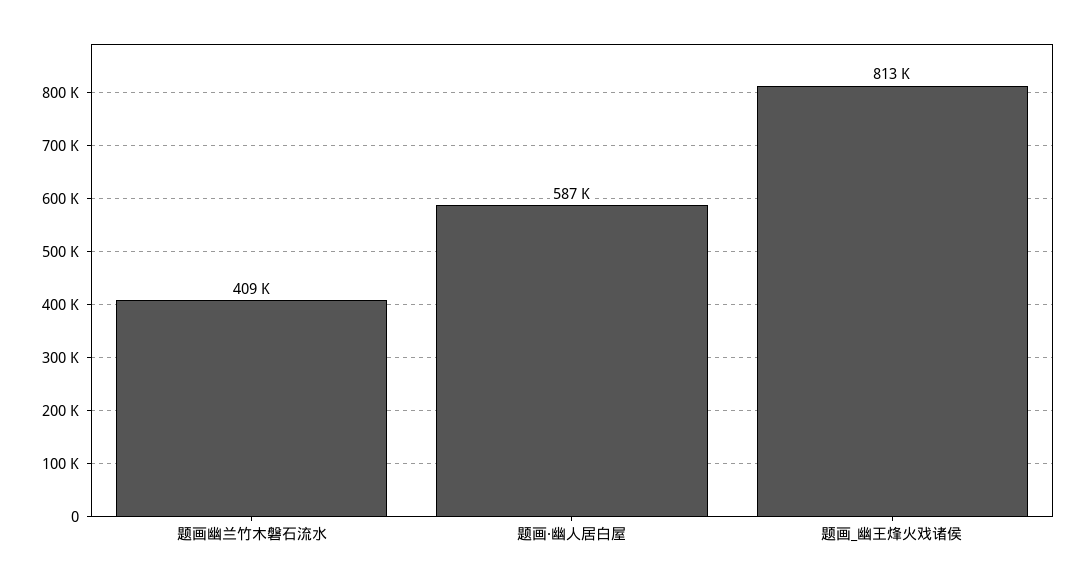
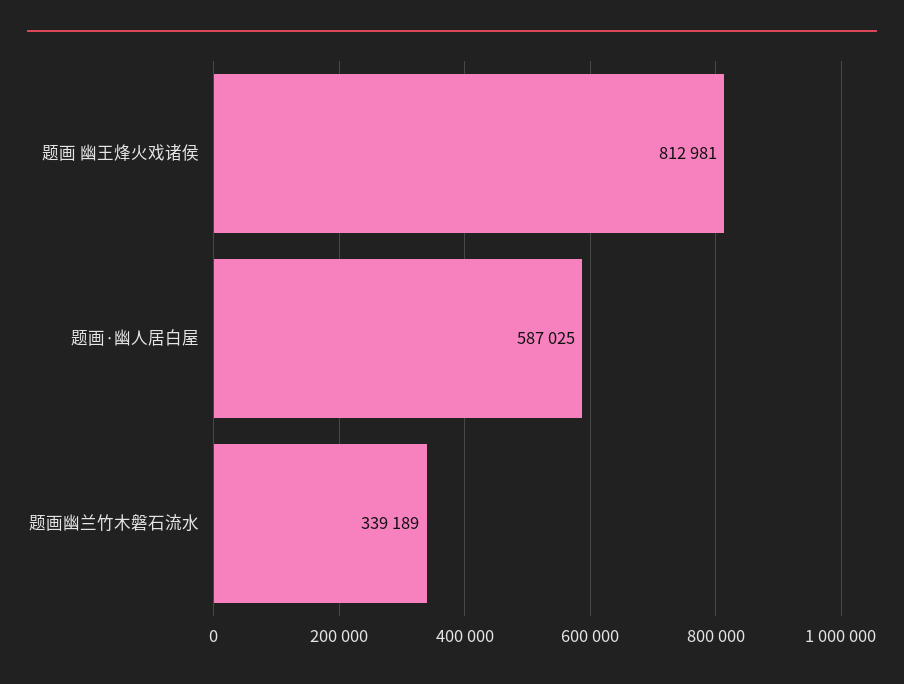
题画幽兰竹木磐石流水: 409000 -> 339189

